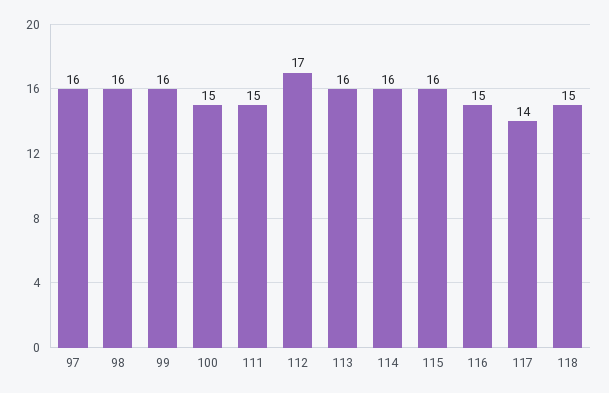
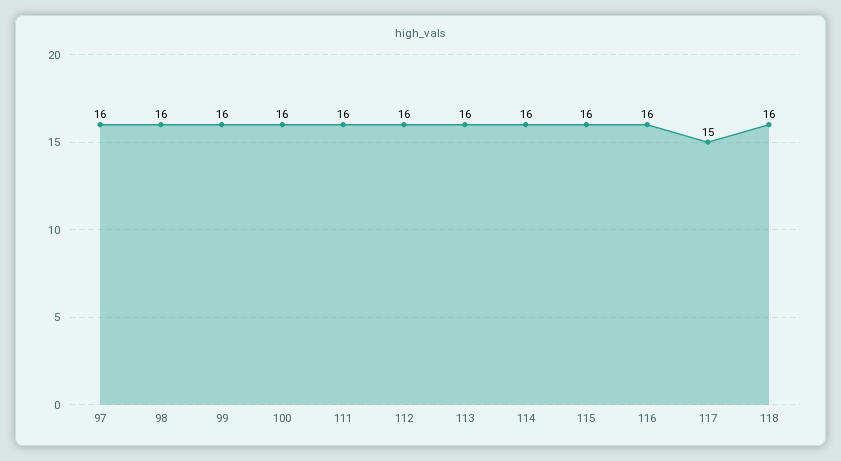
100: 15 -> 16
111: 15 -> 16
112: 17 -> 16
116: 15 -> 16
117: 14 -> 15
118: 15 -> 16

